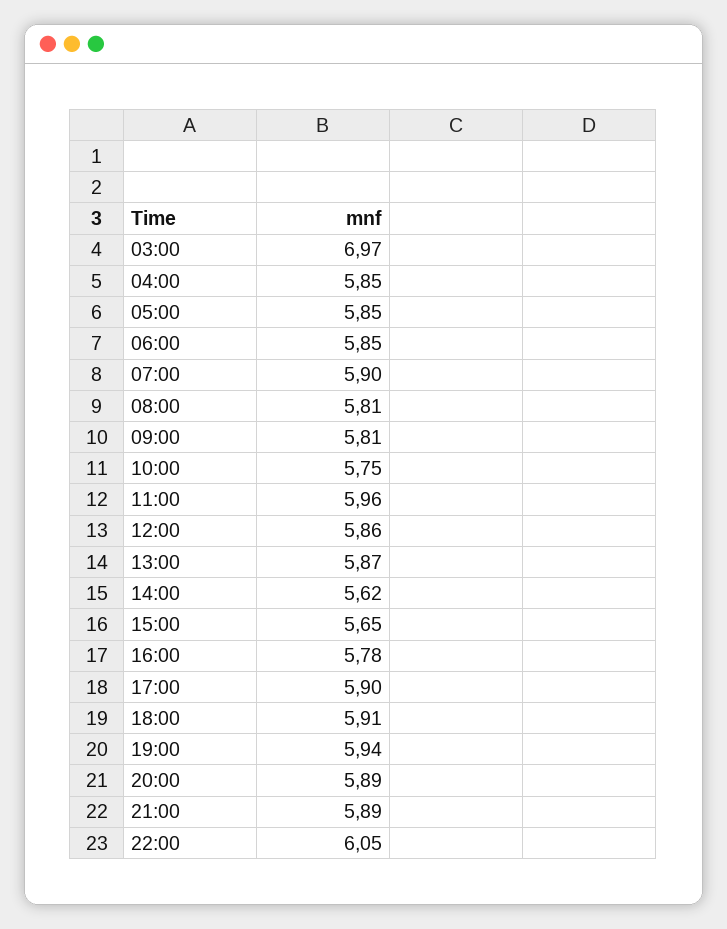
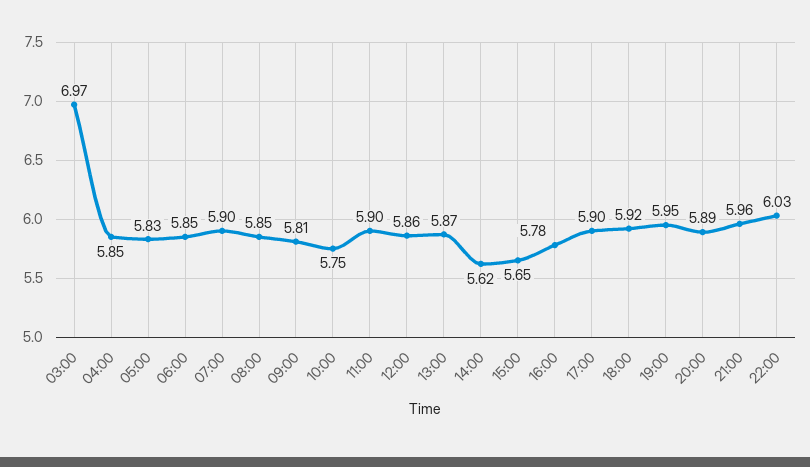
05:00: 5.85 -> 5.83
08:00: 5.81 -> 5.85
11:00: 5.96 -> 5.9
18:00: 5.91 -> 5.92
19:00: 5.94 -> 5.95
21:00: 5.89 -> 5.96
22:00: 6.05 -> 6.03

